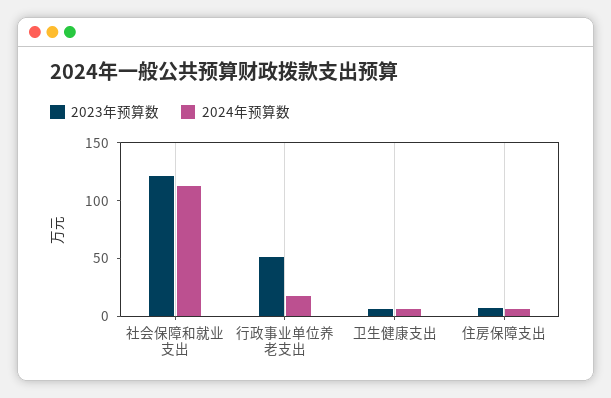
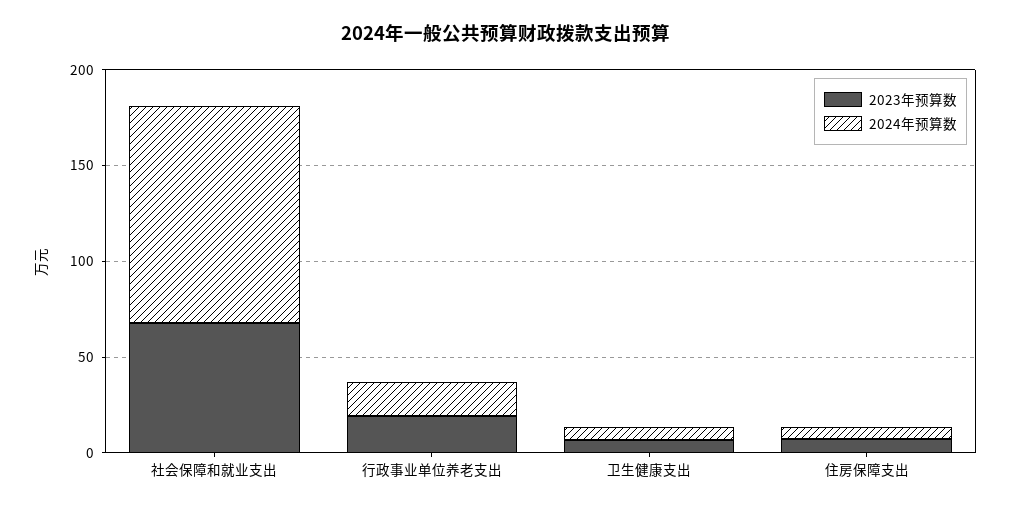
2023年预算数, 社会保障和就业支出: 120 -> 70
2023年预算数, 行政事业单位养老支出: 50 -> 20

